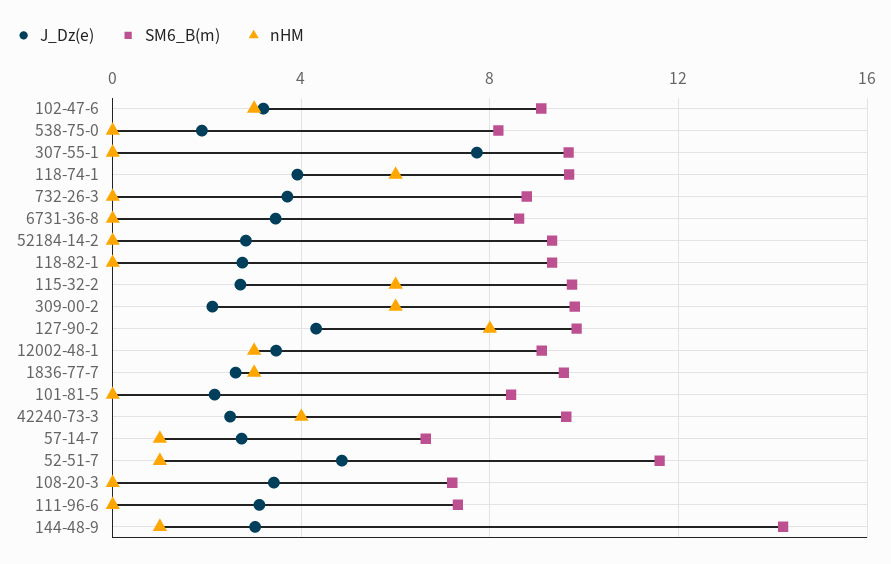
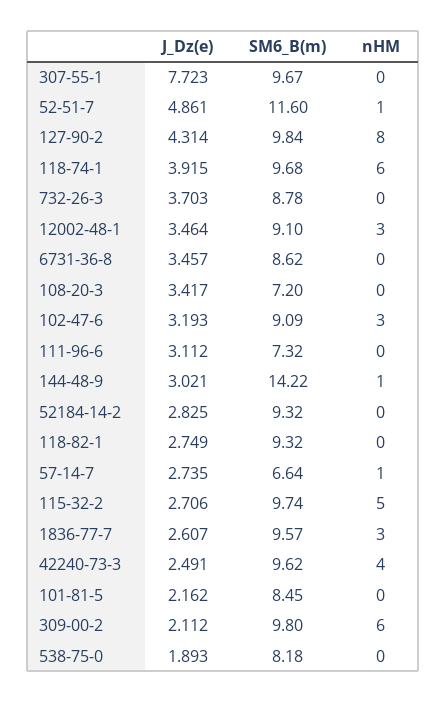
nHM, 115-32-2: 6 -> 5

